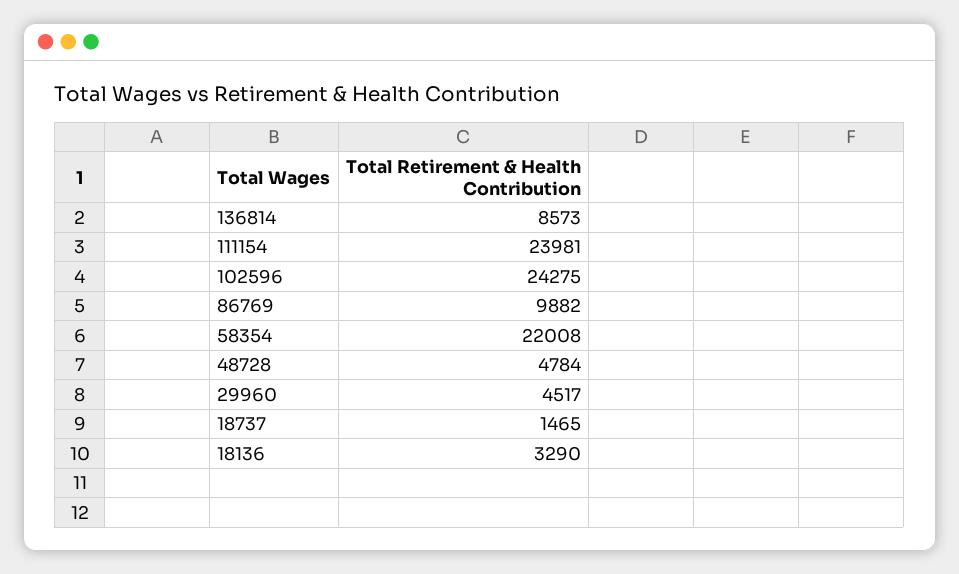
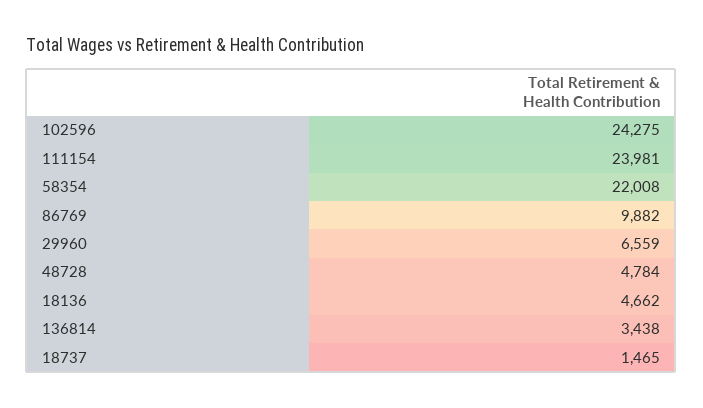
136814: 8573 -> 3438
29960: 4517 -> 6559
18136: 3290 -> 4662

